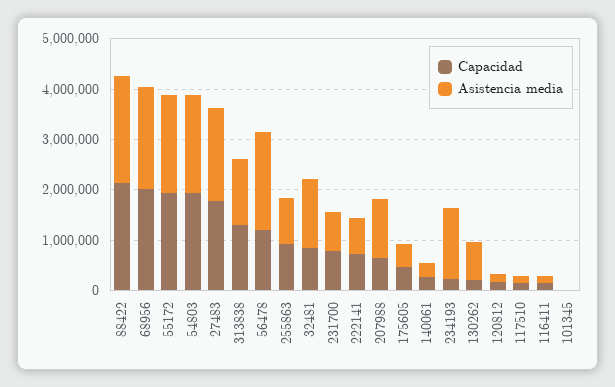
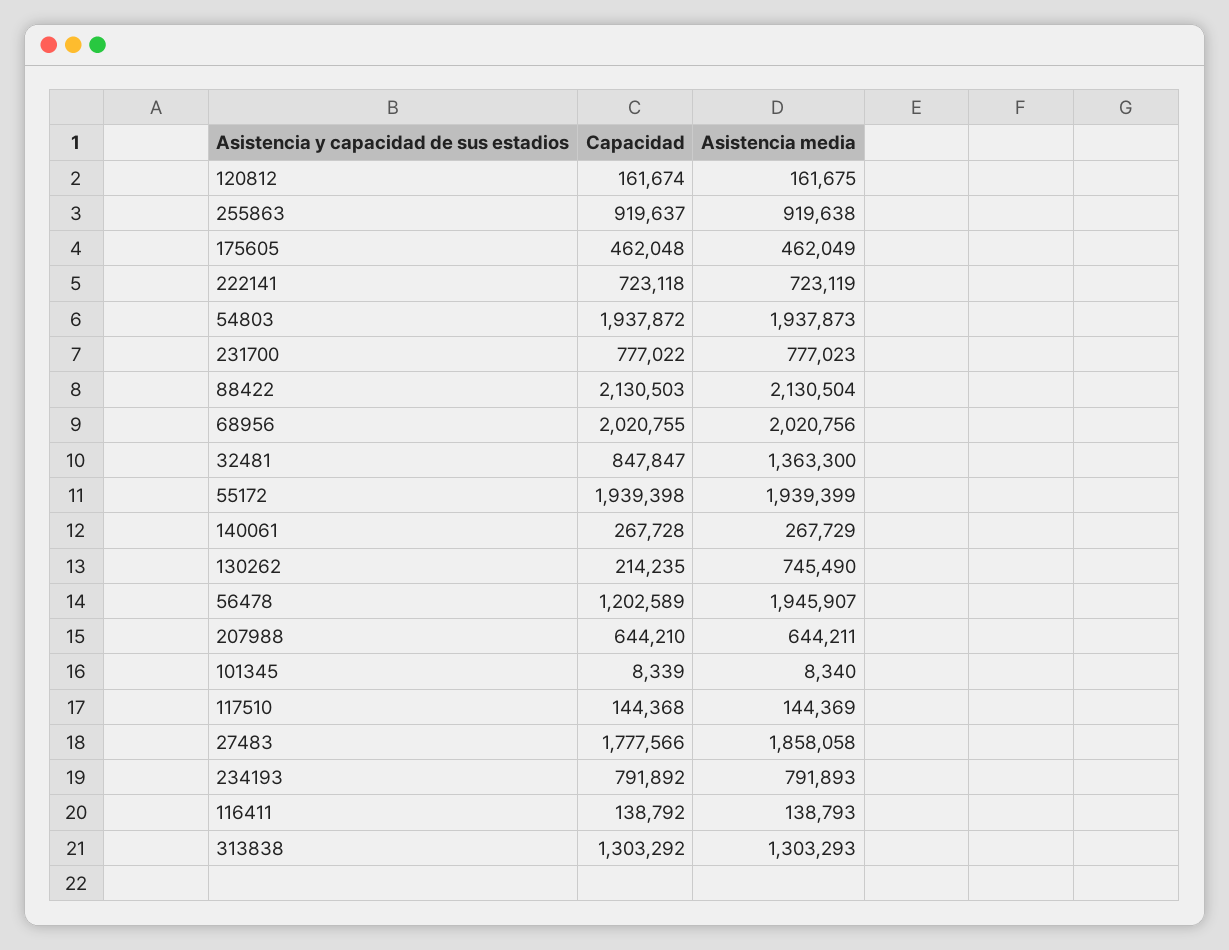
Asistencia media, 207988: 1200000 -> 644211
Capacidad, 234193: 200000 -> 791892
Asistencia media, 234193: 1400000 -> 791893

